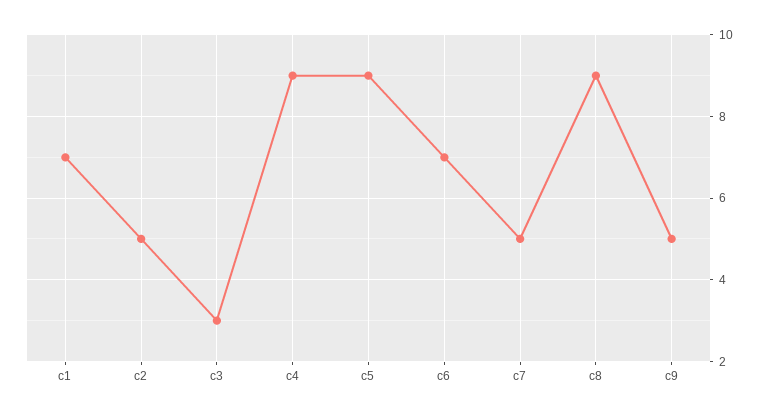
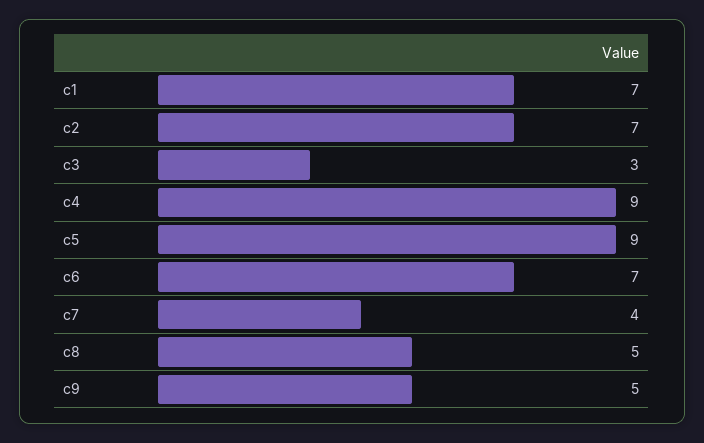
c2: 5 -> 7
c7: 5 -> 4
c8: 9 -> 5

